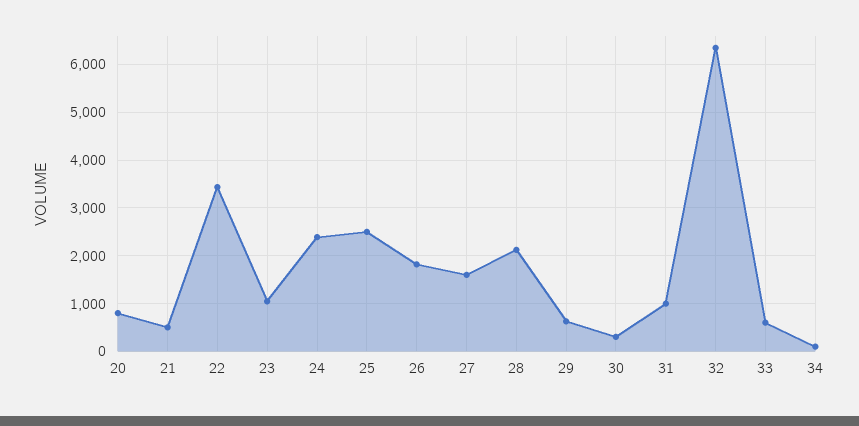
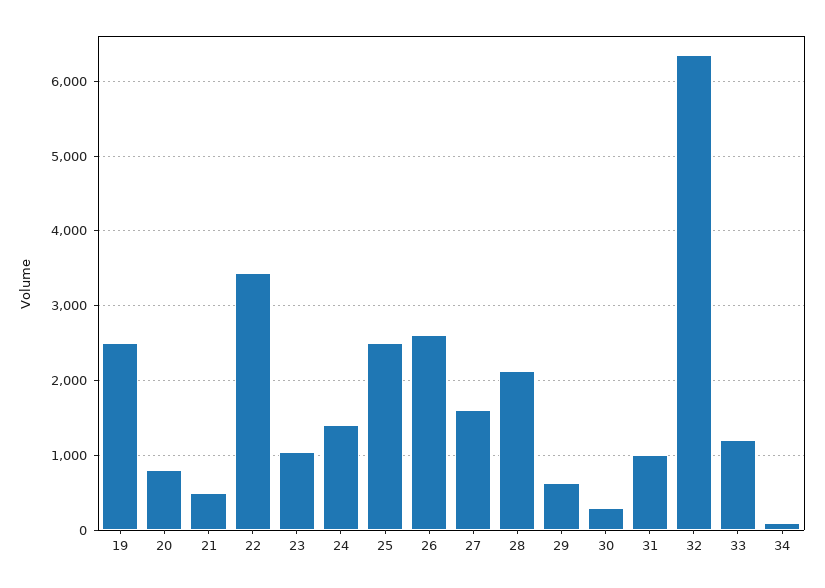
24: 2400 -> 1400
26: 1800 -> 2600
33: 600 -> 1200
19: none -> 2500

